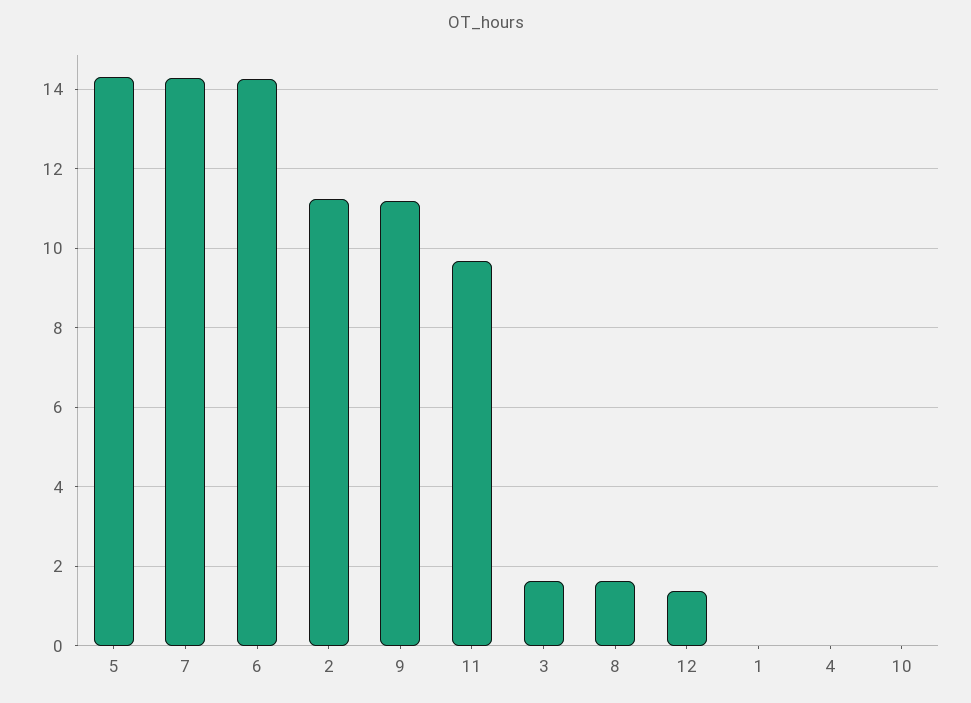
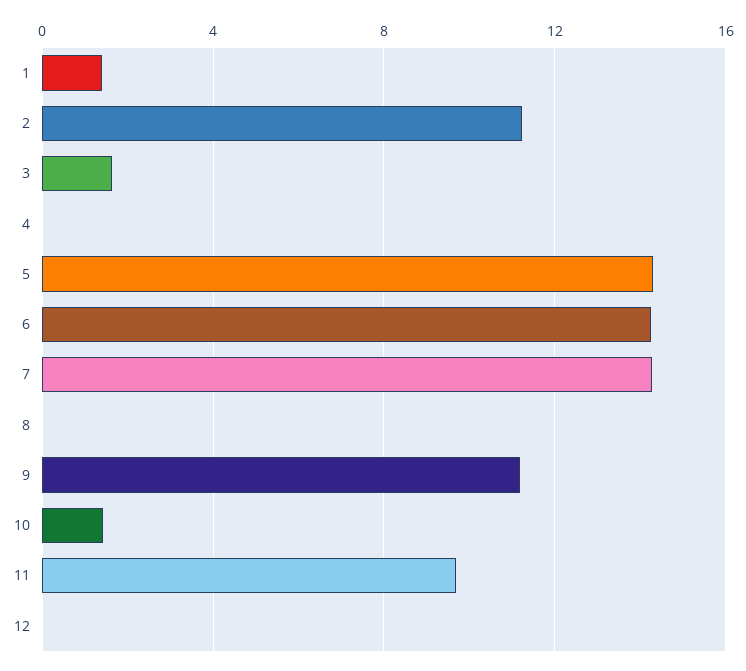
8: 1.6 -> 0
12: 1.4 -> 0
1: 0 -> 1.5
10: 0 -> 1.5

